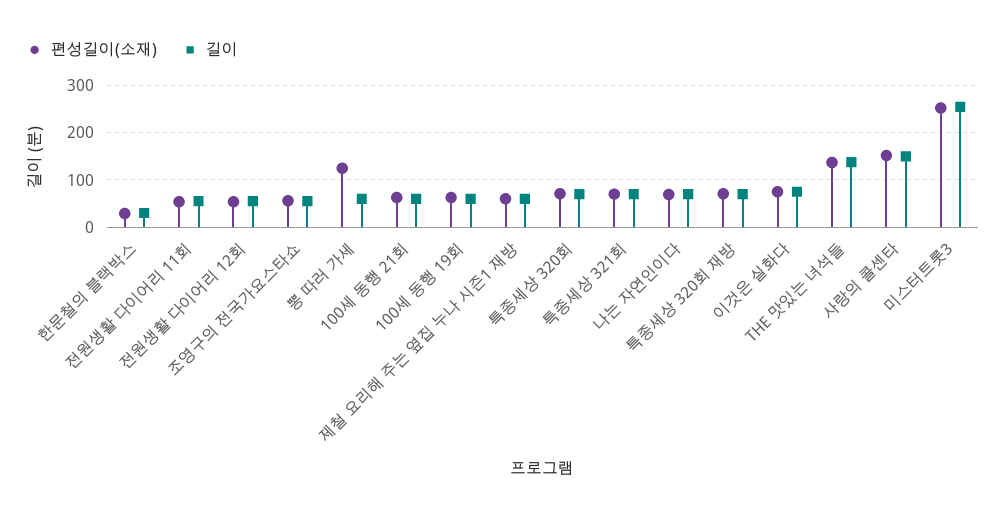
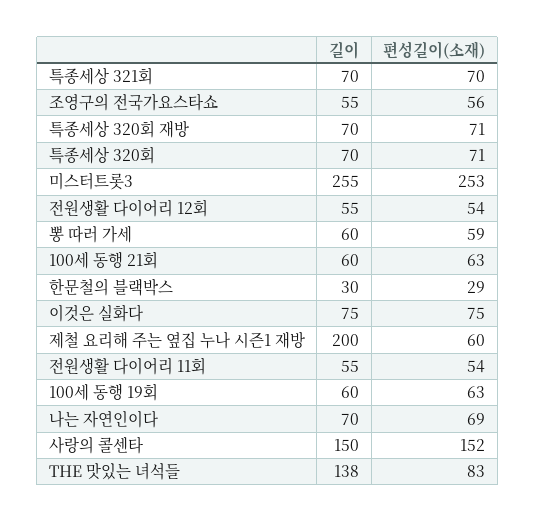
편성길이(소재), 뽕 따러 가세: 120 -> 59
길이, 제철 요리해 주는 옆집 누나 시즌1 재방: 60 -> 200
편성길이(소재), THE 맛있는 녀석들: 140 -> 83

